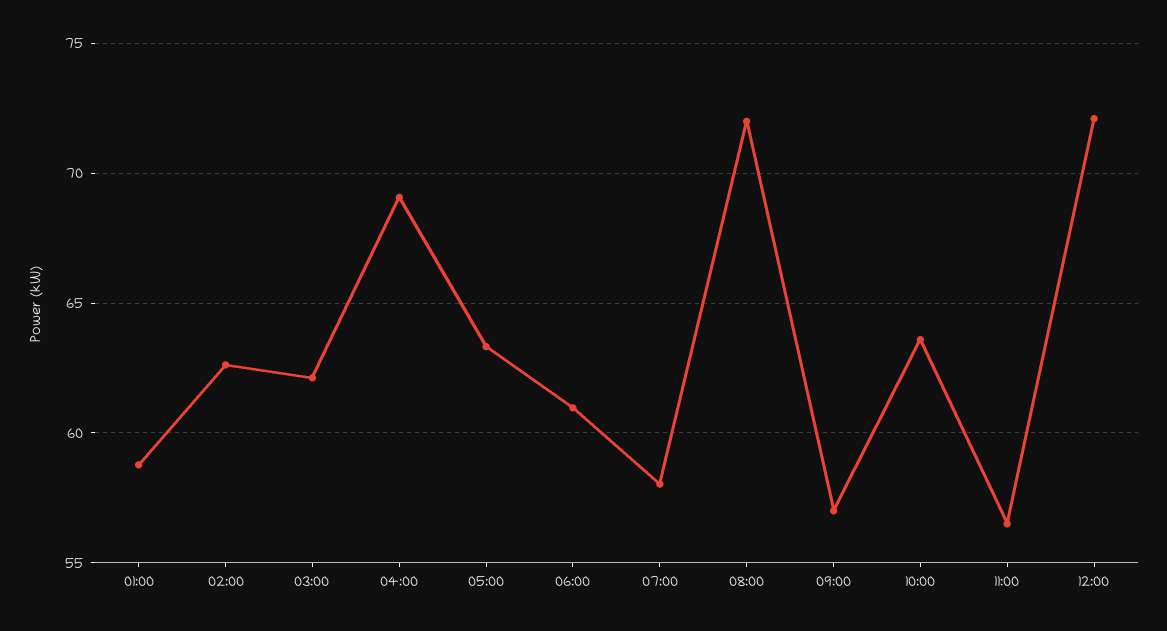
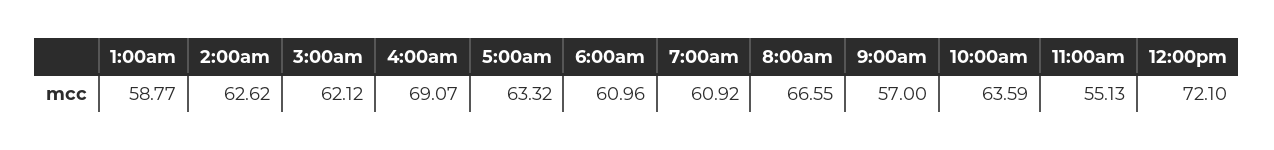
07:00: 58 -> 60.92
08:00: 72 -> 66.55
11:00: 56.5 -> 55.13

